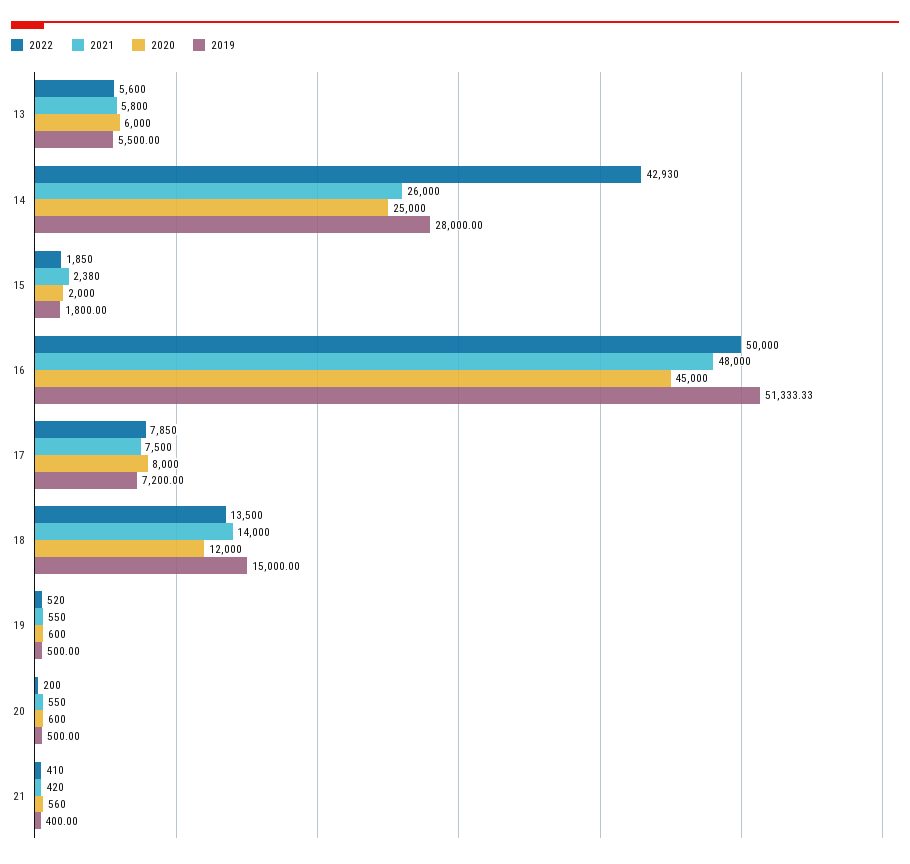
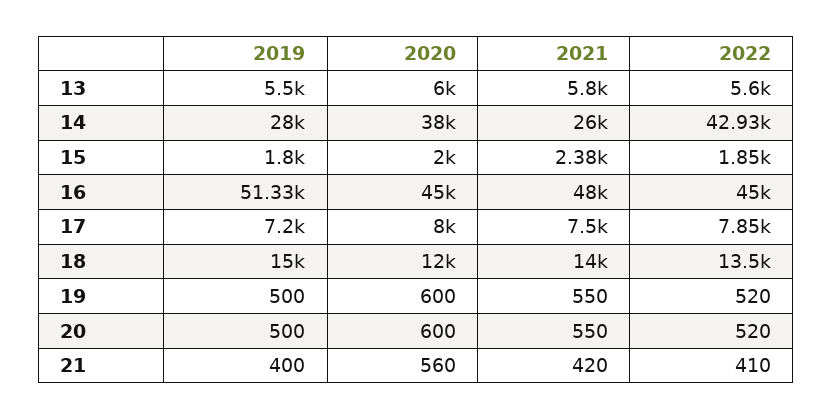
2020, 14: 25000 -> 38000
2022, 16: 50000 -> 45000
2022, 20: 200 -> 520

